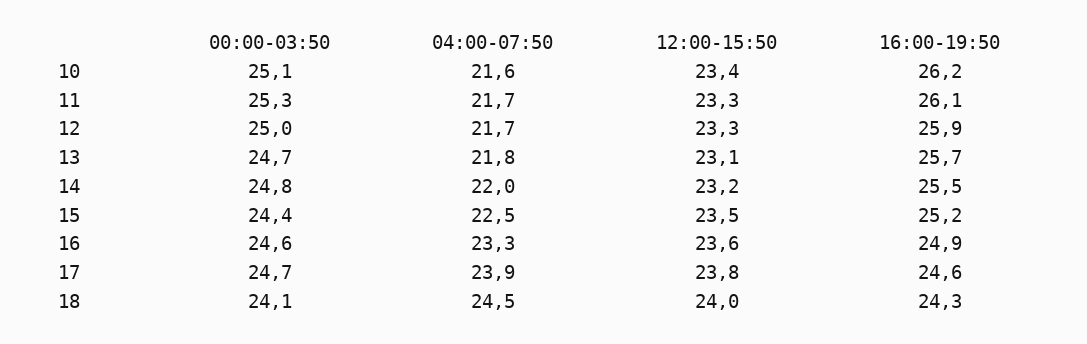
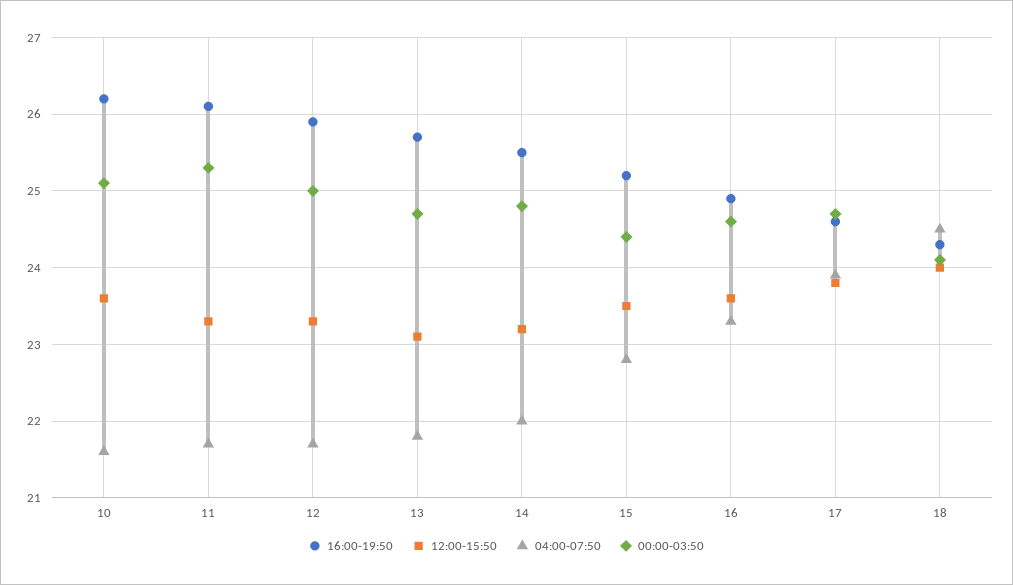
12:00-15:50, 10: 23.4 -> 23.6
04:00-07:50, 15: 22.5 -> 22.8

